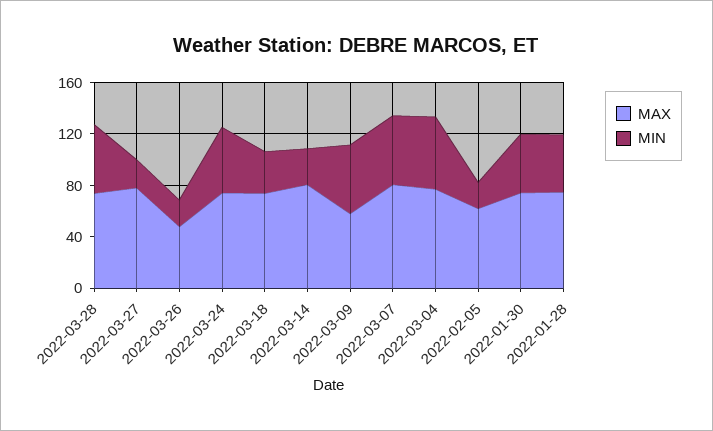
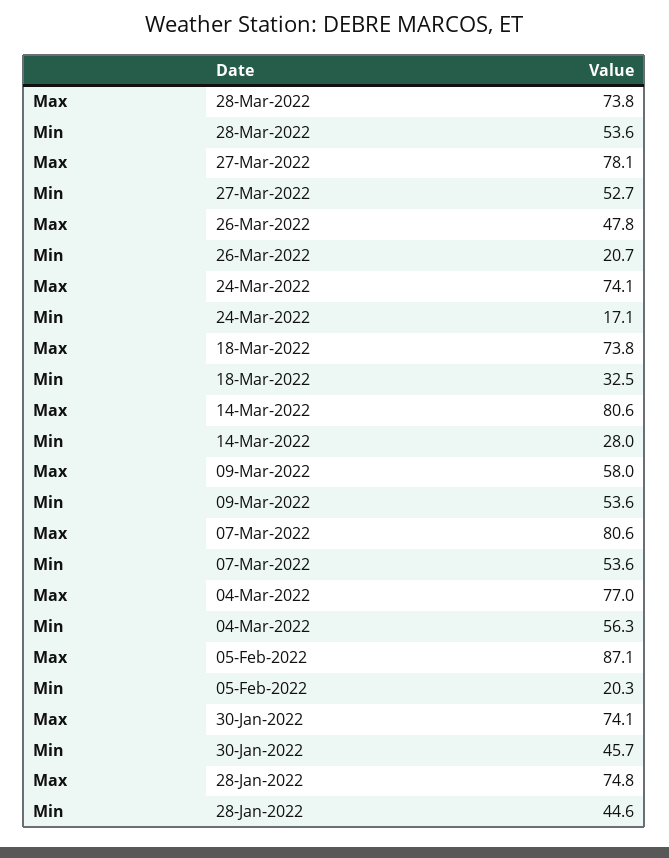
MIN, 2022-03-27: 20 -> 52.7
MIN, 2022-03-24: 50 -> 17.1
MAX, 2022-02-05: 60 -> 87.1

